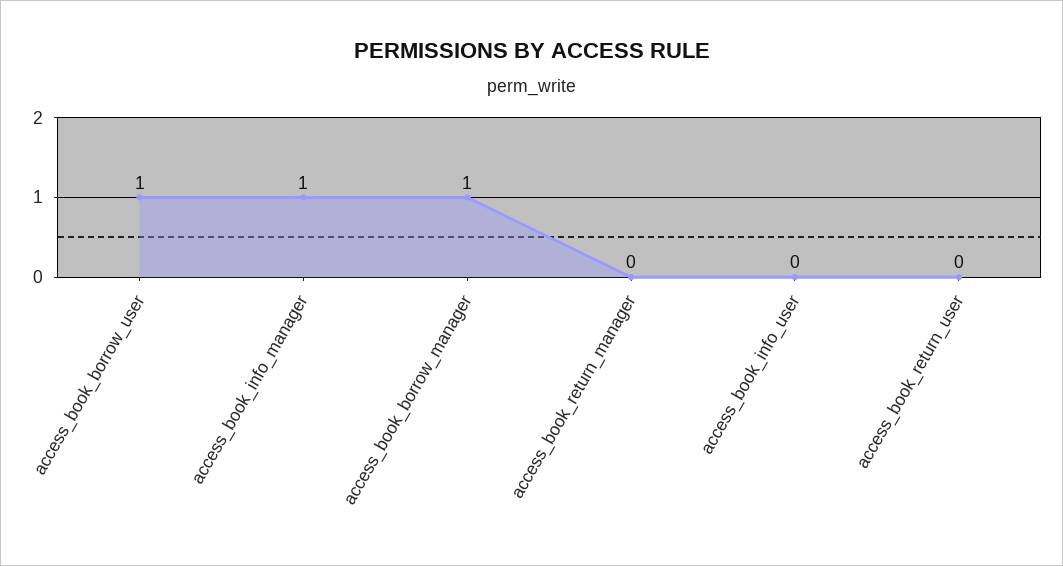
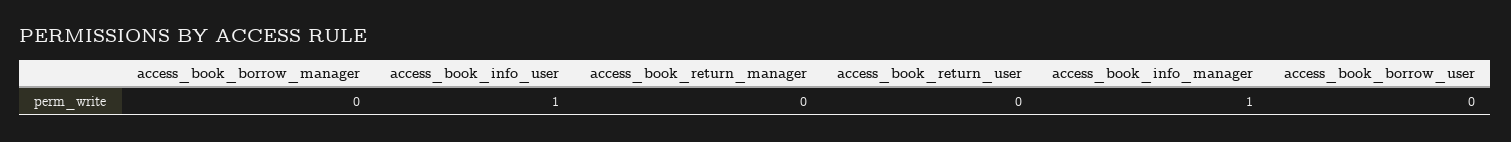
access_book_borrow_user: 1 -> 0
access_book_borrow_manager: 1 -> 0
access_book_info_user: 0 -> 1

